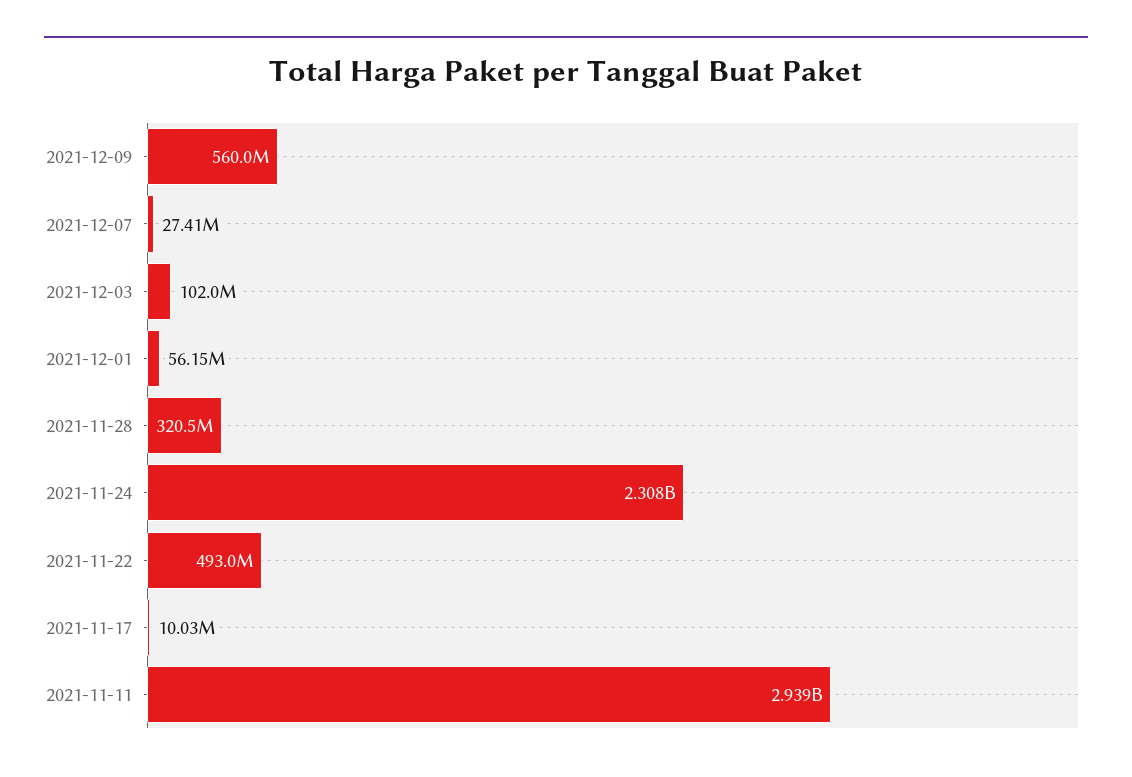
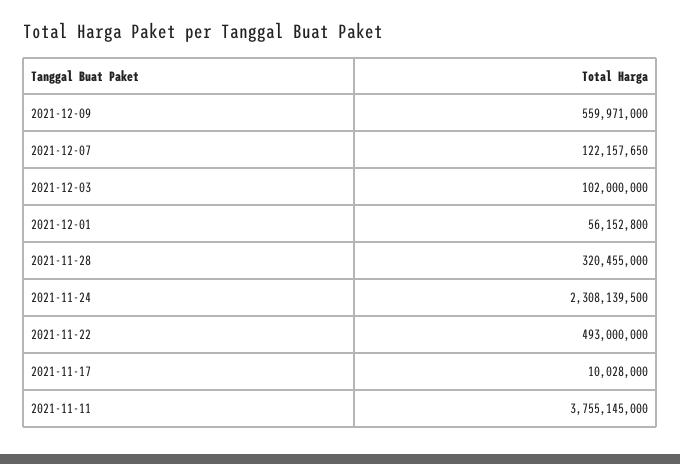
2021-12-07: 27410000 -> 122157650
2021-11-11: 2939000000 -> 3755145000

